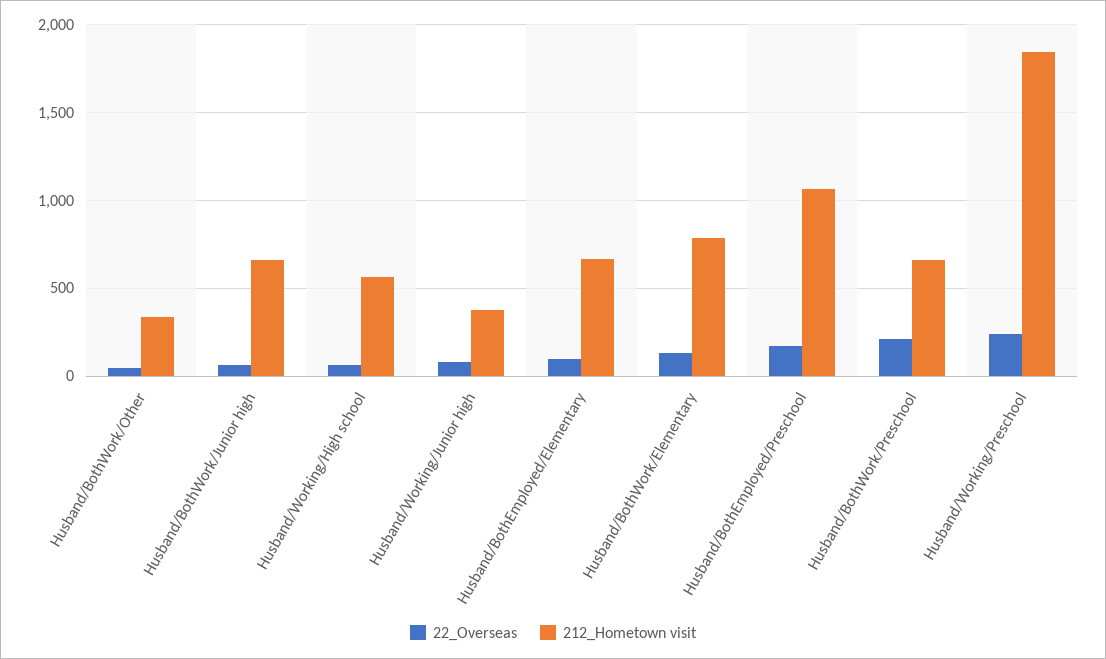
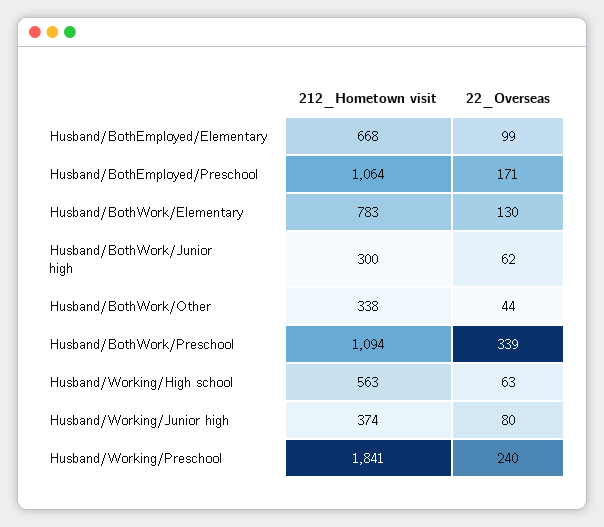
212_Hometown visit, Husband/BothWork/Junior high: 650 -> 300
22_Overseas, Husband/BothWork/Preschool: 200 -> 339
212_Hometown visit, Husband/BothWork/Preschool: 650 -> 1094

